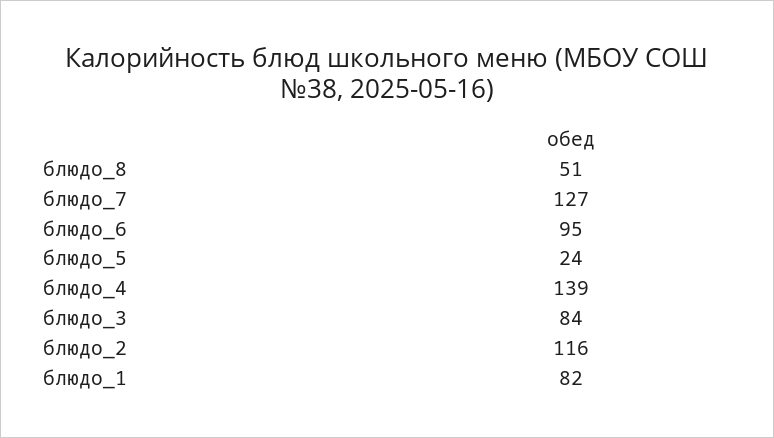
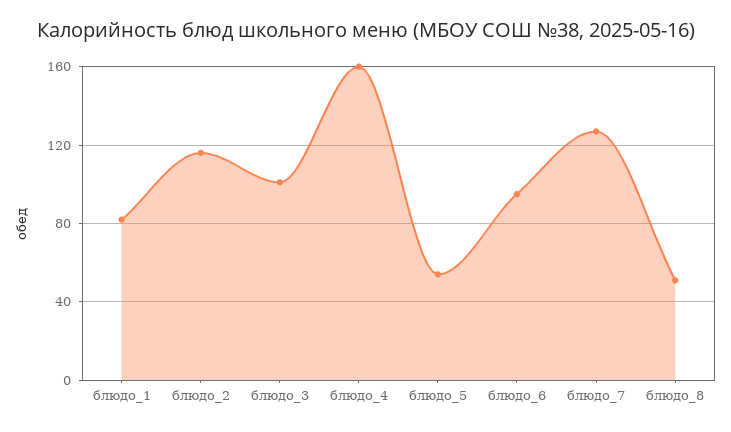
блюдо_5: 24 -> 55
блюдо_4: 139 -> 160
блюдо_3: 84 -> 100

